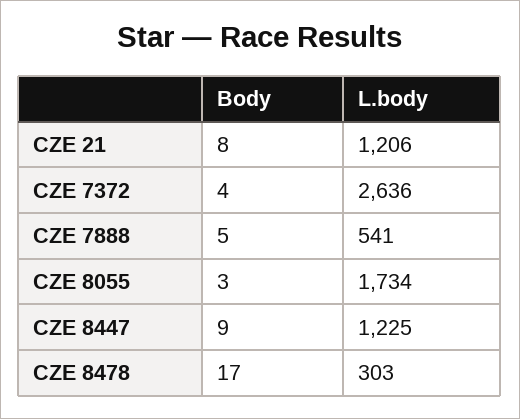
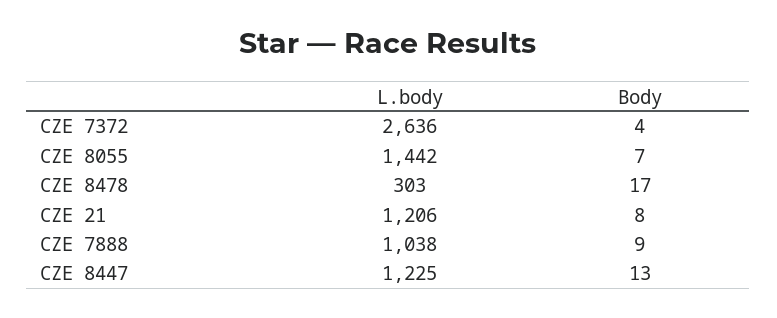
Body, CZE 7888: 5 -> 9
L.body, CZE 7888: 541 -> 1038
Body, CZE 8055: 3 -> 7
L.body, CZE 8055: 1734 -> 1442
Body, CZE 8447: 9 -> 13

